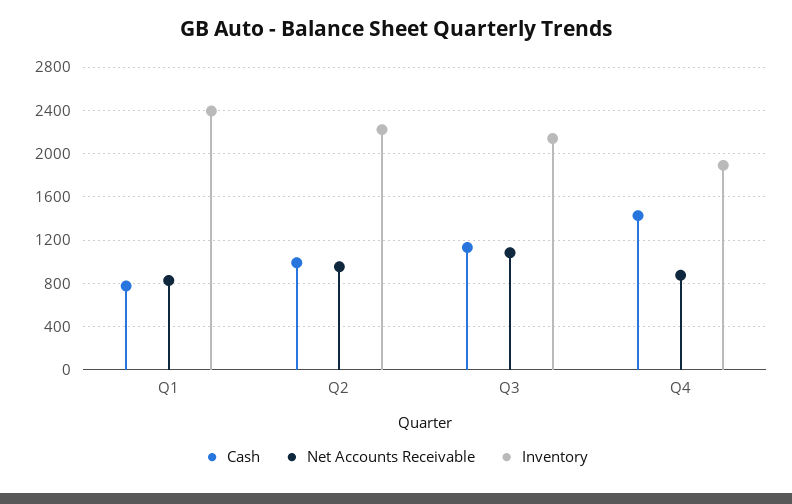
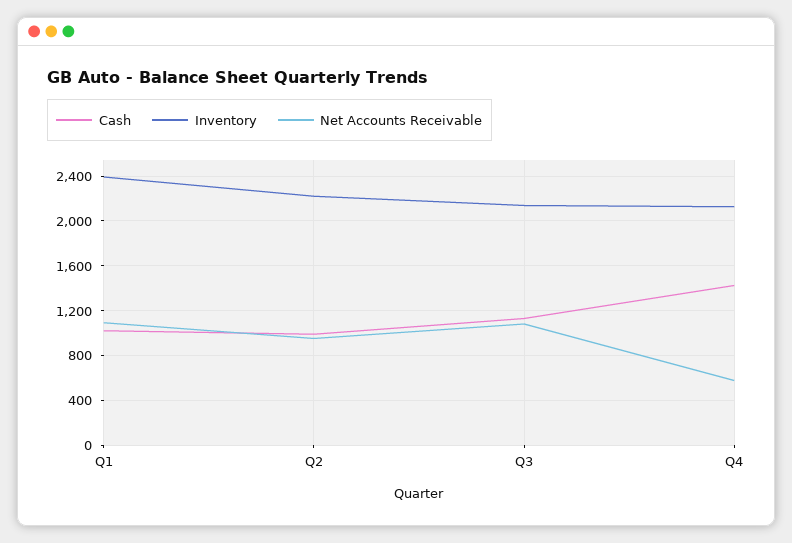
Cash, Q1: 800 -> 1000
Net Accounts Receivable, Q1: 800 -> 1100
Net Accounts Receivable, Q4: 900 -> 600
Inventory, Q4: 1900 -> 2100

